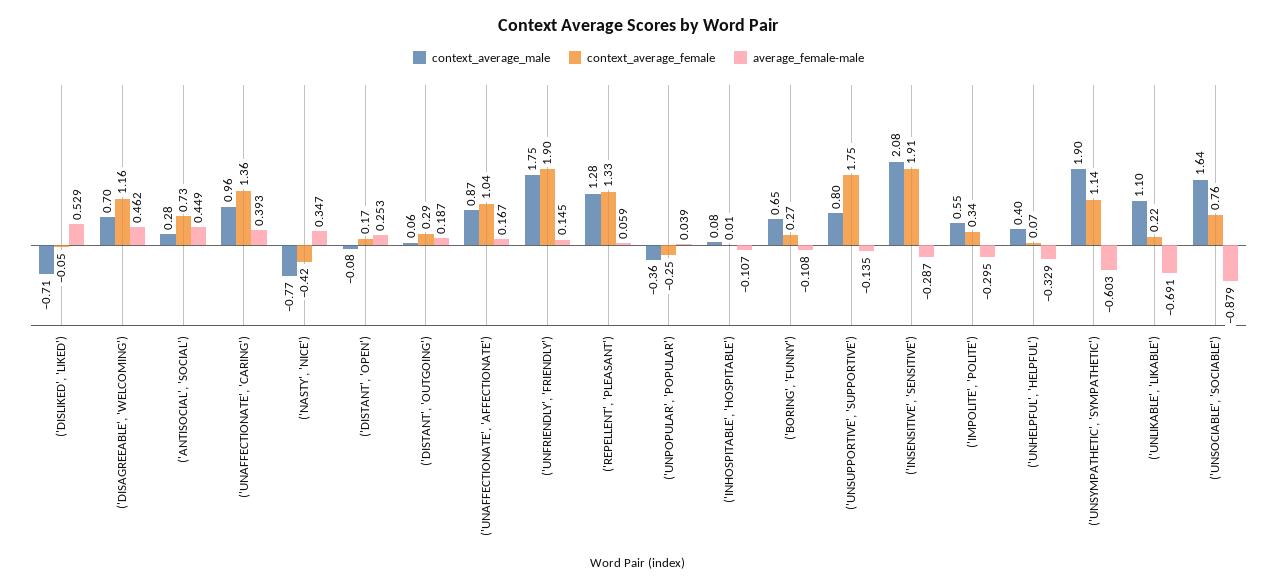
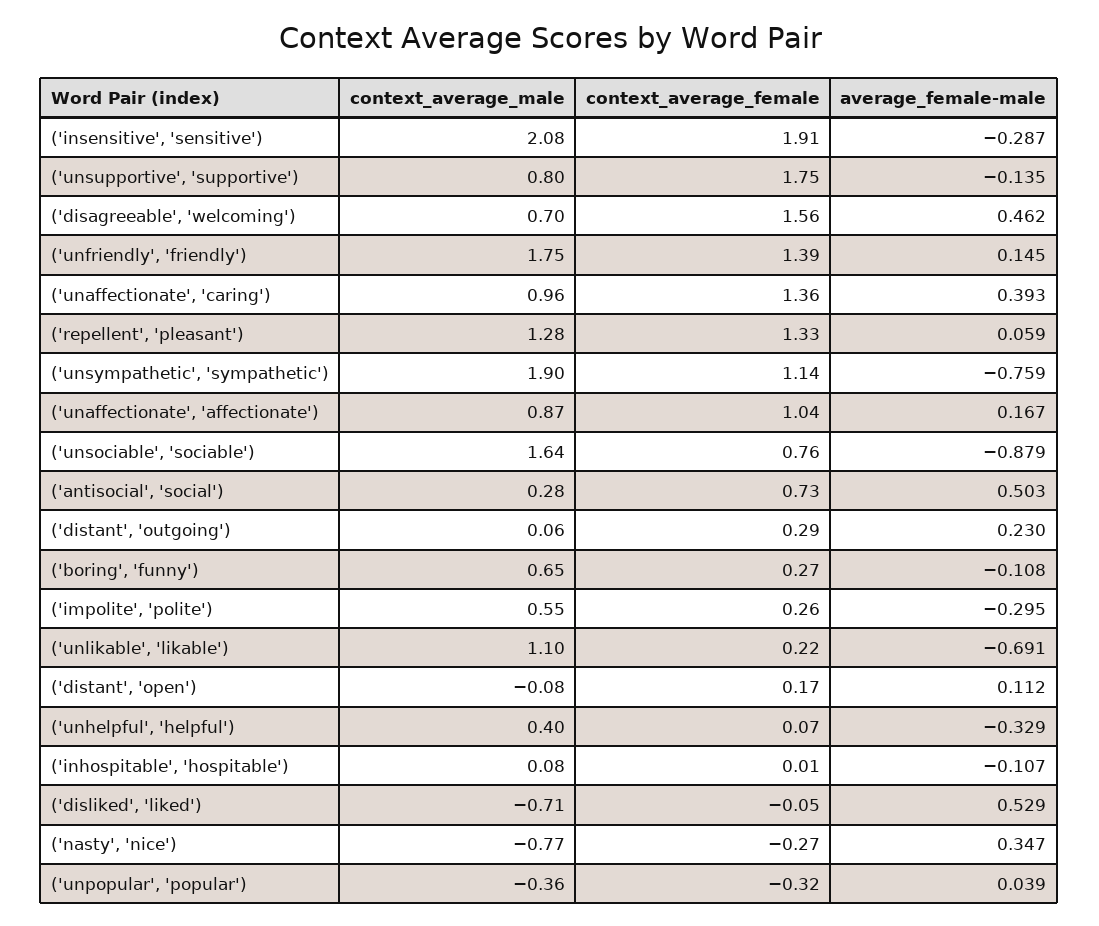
context_average_female, ('DISAGREEABLE', 'WELCOMING'): 1.16 -> 1.56
average_female-male, ('ANTISOCIAL', 'SOCIAL'): 0.449 -> 0.503
context_average_female, ('NASTY', 'NICE'): -0.42 -> -0.27
average_female-male, ('DISTANT', 'OPEN'): 0.253 -> 0.112
average_female-male, ('DISTANT', 'OUTGOING'): 0.187 -> 0.23
context_average_female, ('UNFRIENDLY', 'FRIENDLY'): 1.9 -> 1.39
context_average_female, ('UNPOPULAR', 'POPULAR'): -0.25 -> -0.32
context_average_female, ('IMPOLITE', 'POLITE'): 0.34 -> 0.26
average_female-male, ('UNSYMPATHETIC', 'SYMPATHETIC'): -0.603 -> -0.759

